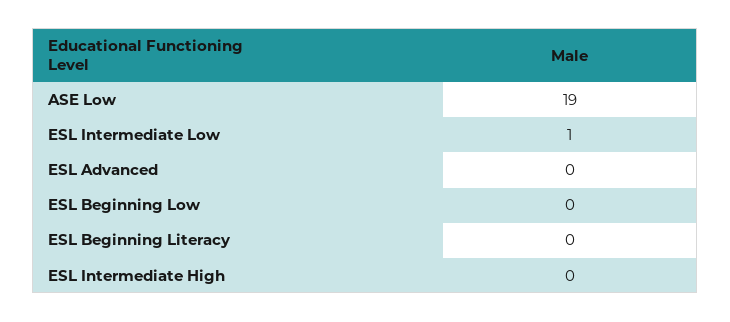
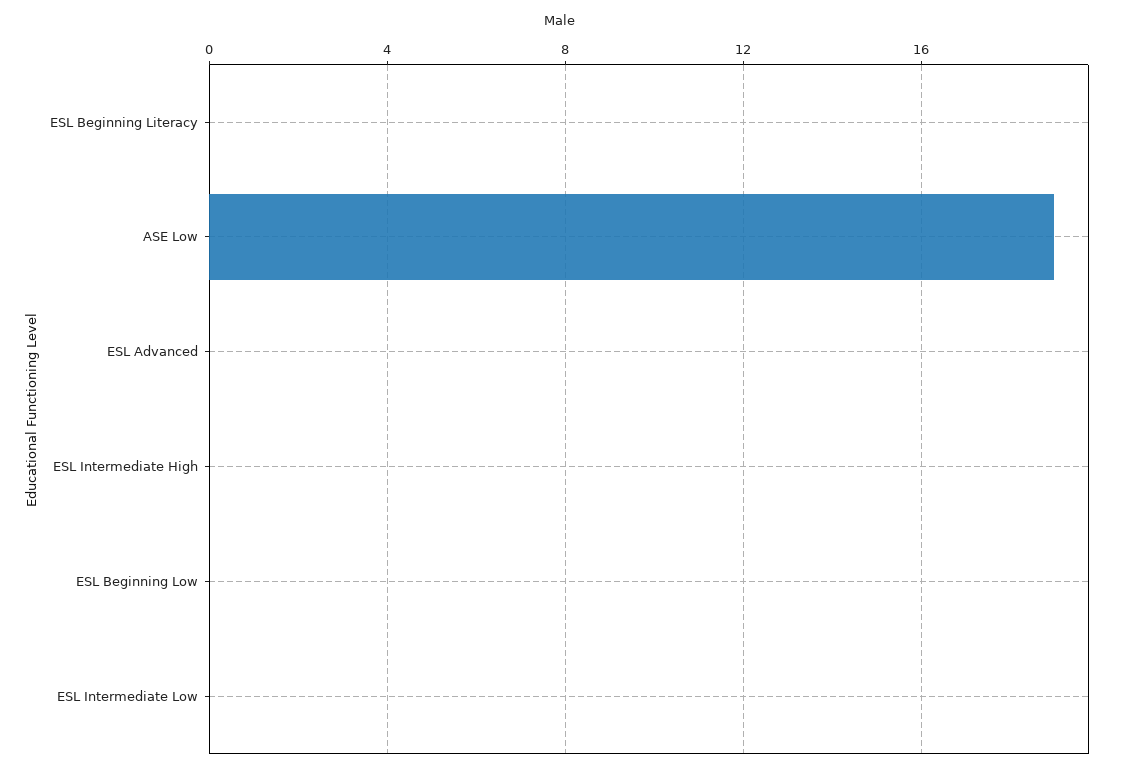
ESL Intermediate Low: 1 -> 0

